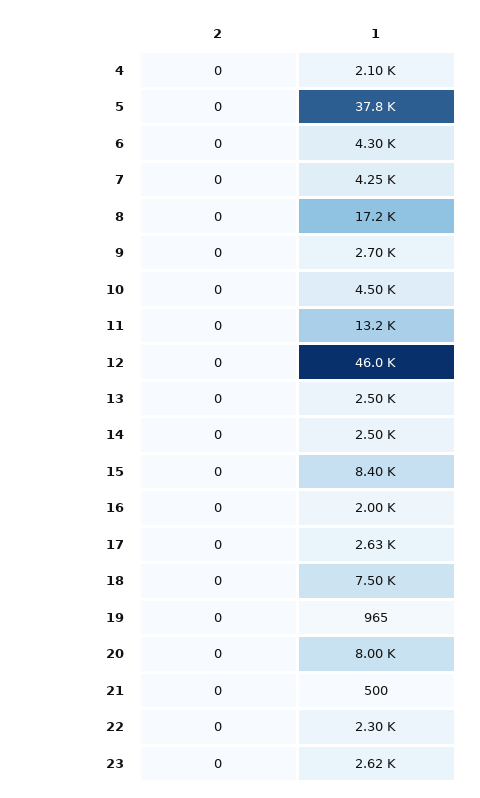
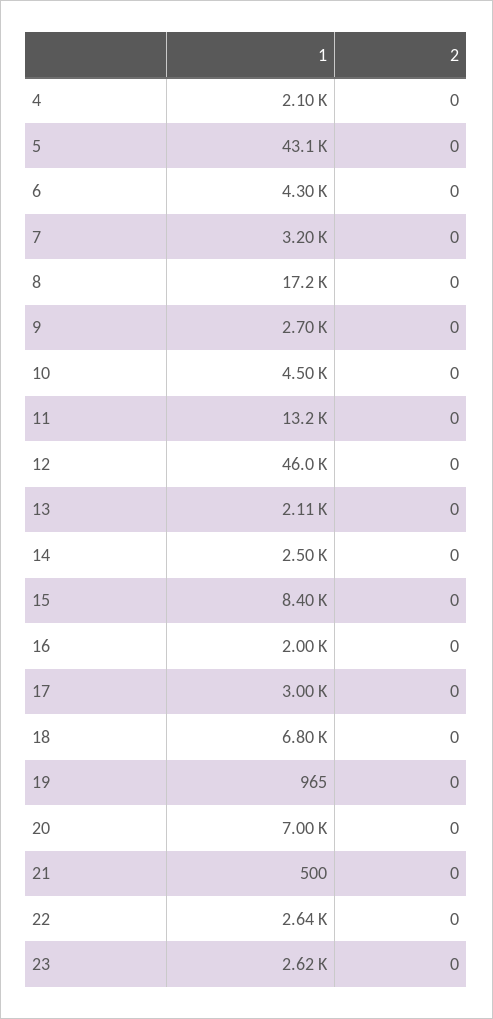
1, 5: 37800 -> 43100
1, 7: 4250 -> 3200
1, 13: 2500 -> 2110
1, 17: 2630 -> 3000
1, 18: 7500 -> 6800
1, 20: 8000 -> 7000
1, 22: 2300 -> 2640

